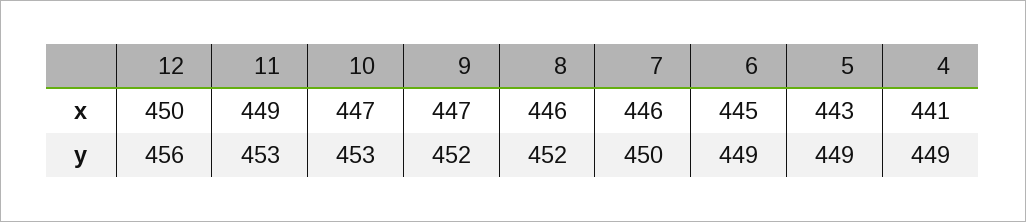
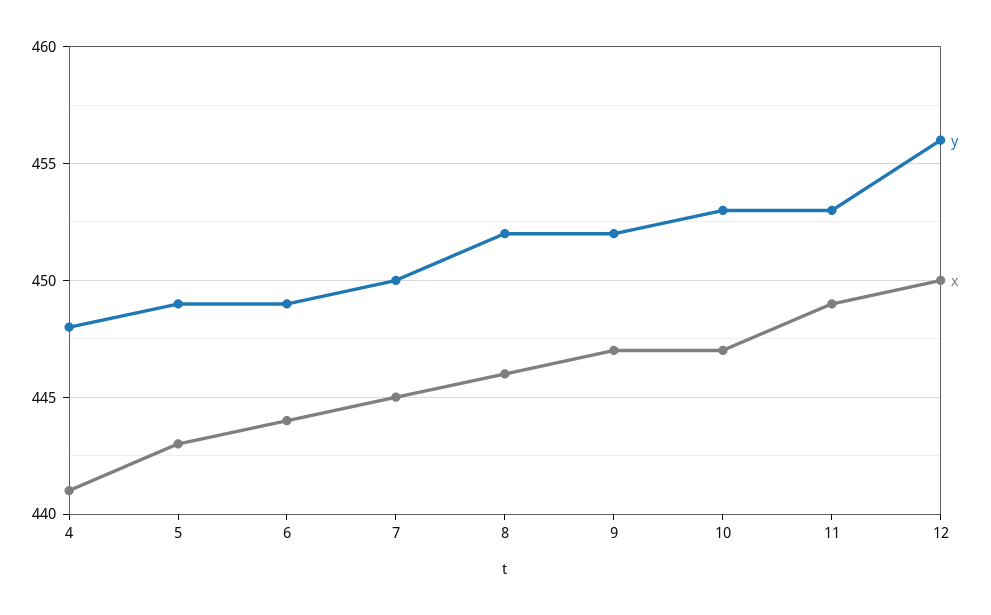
x, 7: 446 -> 445
x, 6: 445 -> 444
y, 4: 449 -> 448

